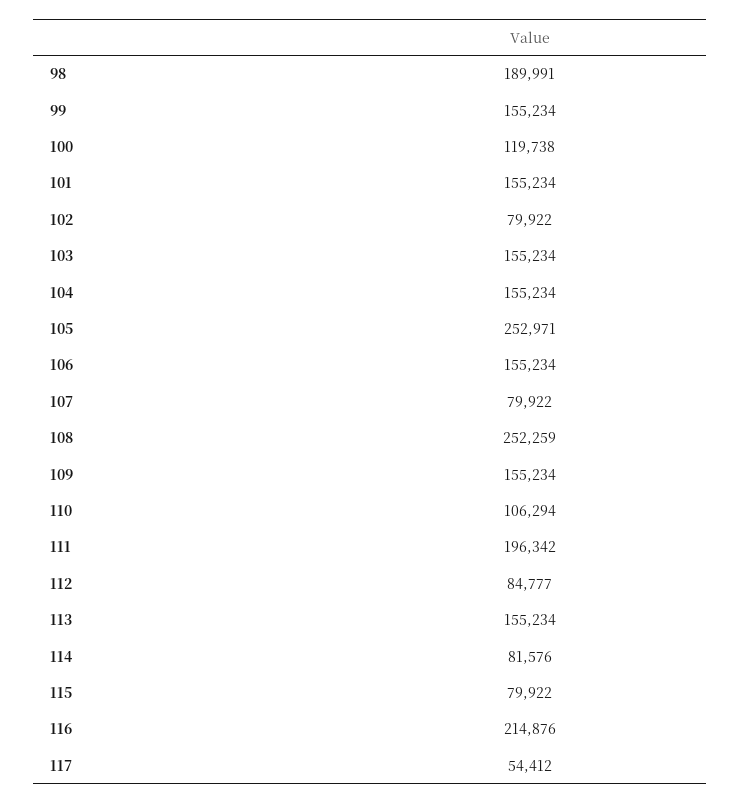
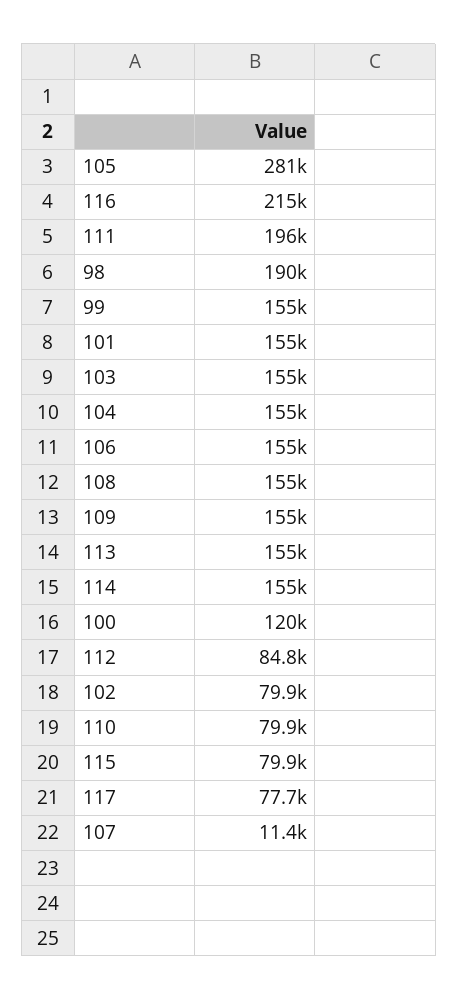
105: 252971 -> 281000
107: 79922 -> 11400
108: 252259 -> 155000
110: 106294 -> 79900
114: 81576 -> 155000
117: 54412 -> 77700

